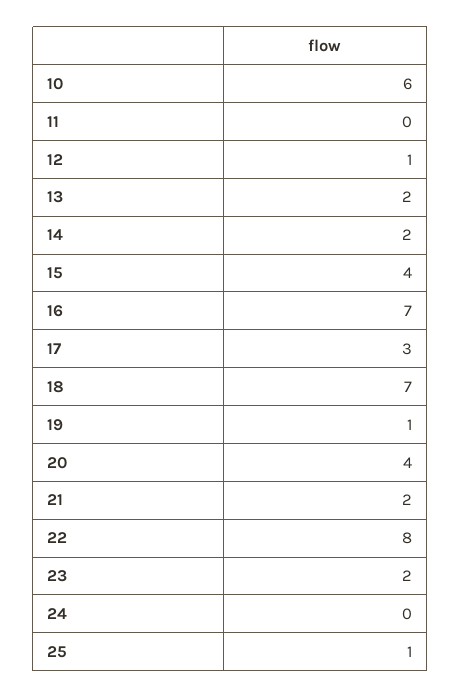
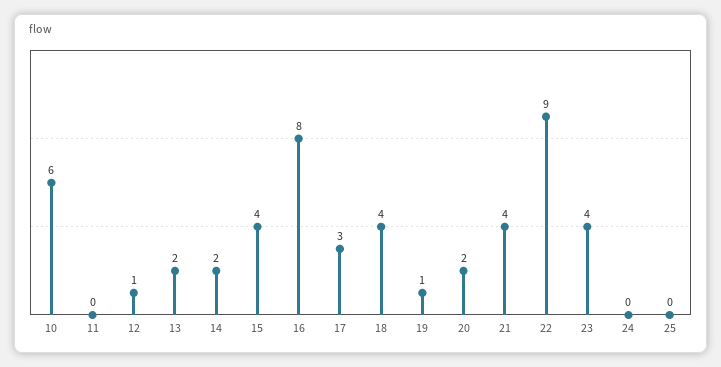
16: 7 -> 8
18: 7 -> 4
20: 4 -> 2
21: 2 -> 4
22: 8 -> 9
23: 2 -> 4
25: 1 -> 0

